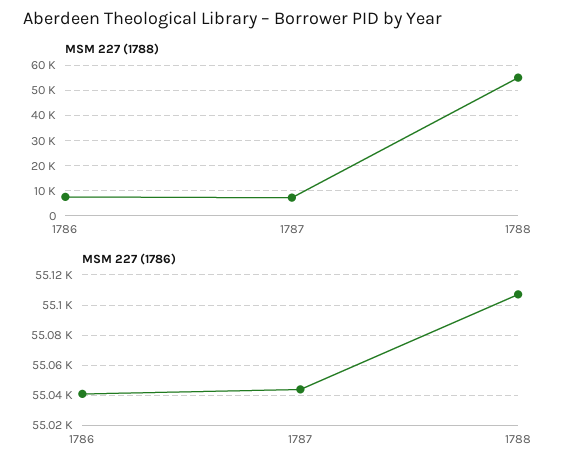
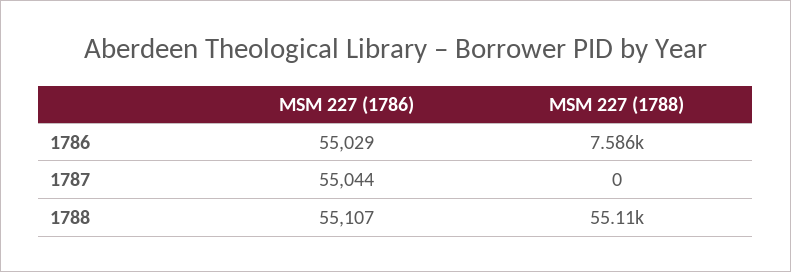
MSM 227 (1788), 1787: 7500 -> 0
MSM 227 (1786), 1786: 55040 -> 55029

